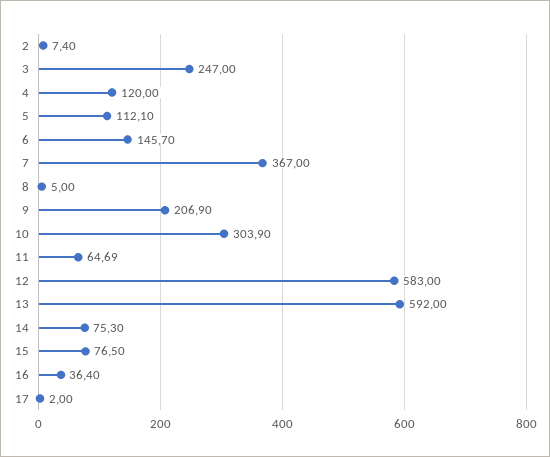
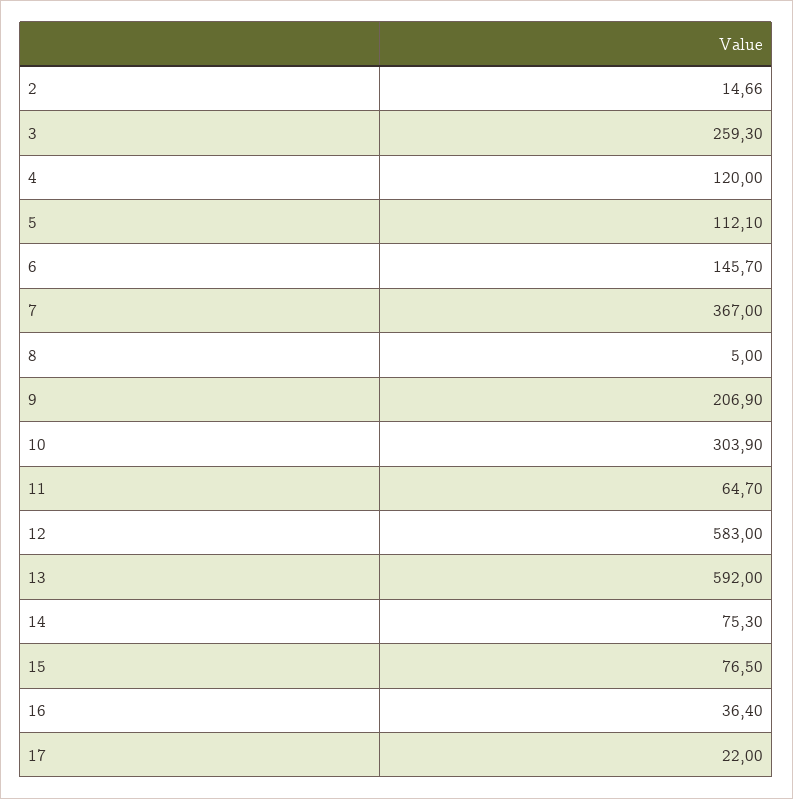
2: 7.4 -> 14.66
3: 247 -> 259.3
11: 64.69 -> 64.7
17: 2 -> 22

